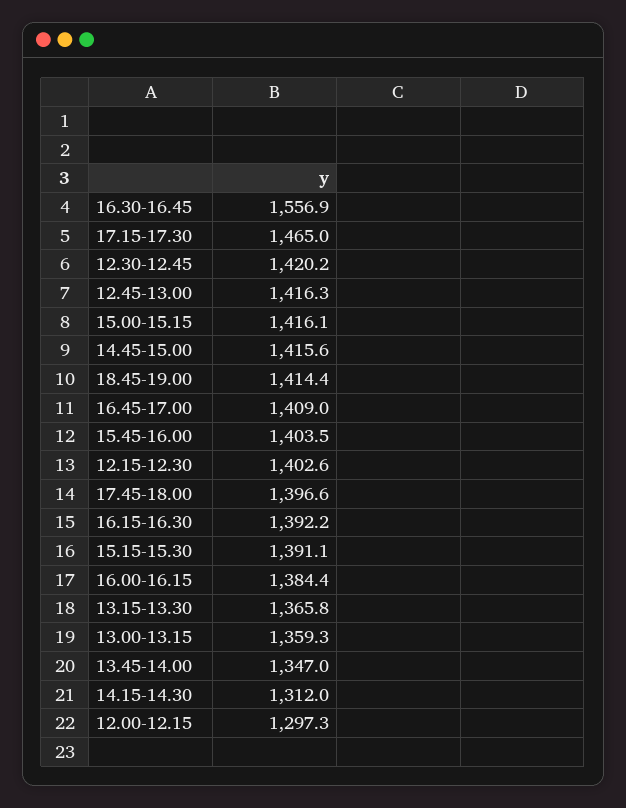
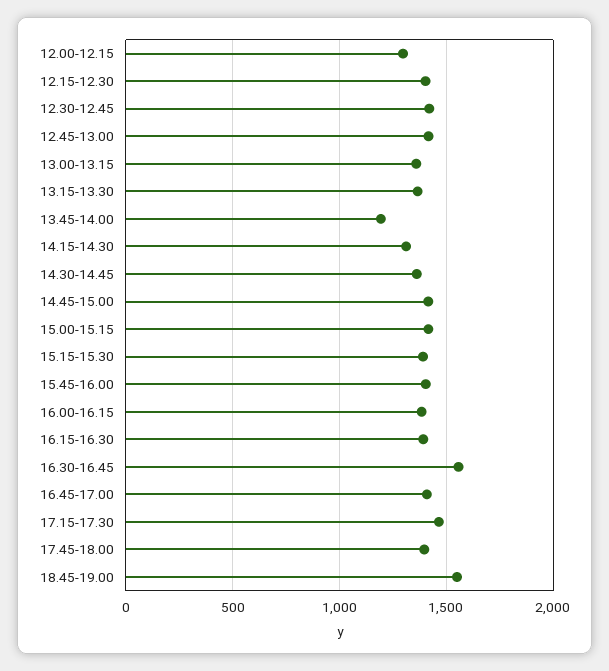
18.45-19.00: 1414.4 -> 1550
13.45-14.00: 1347 -> 1200
14.30-14.45: none -> 1350

